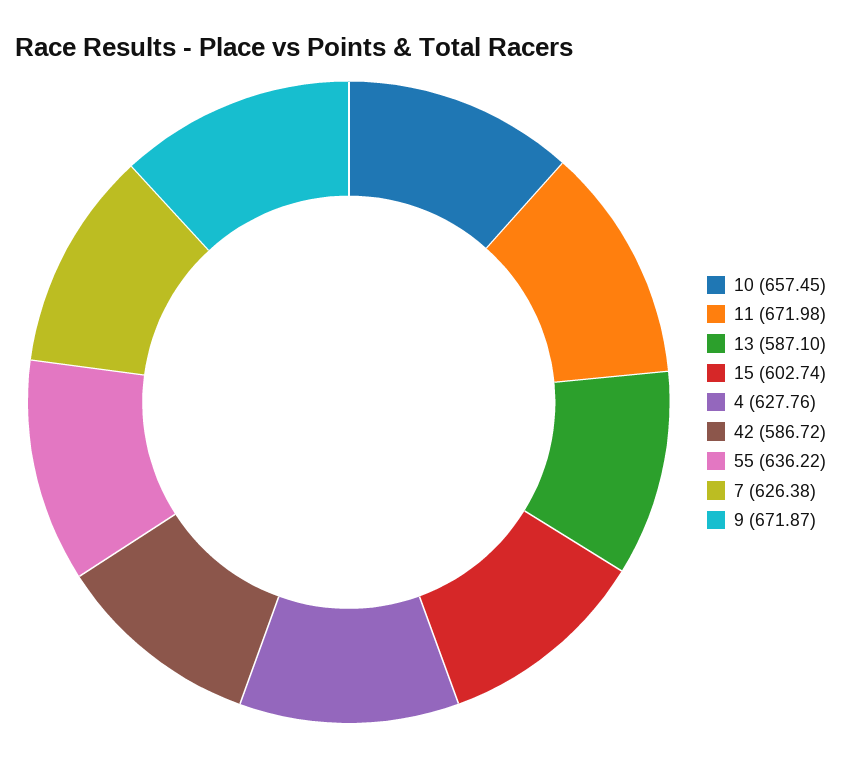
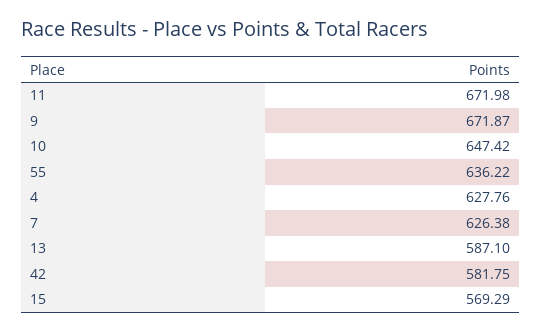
10: 657.45 -> 647.42
15: 602.74 -> 569.29
42: 586.72 -> 581.75

